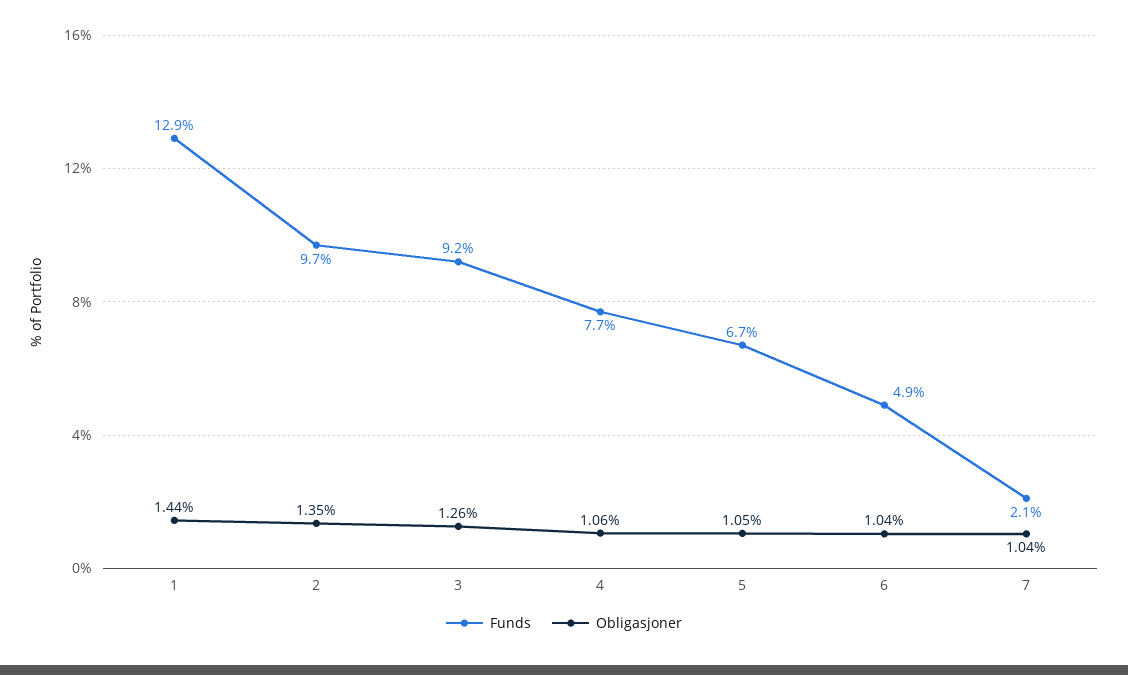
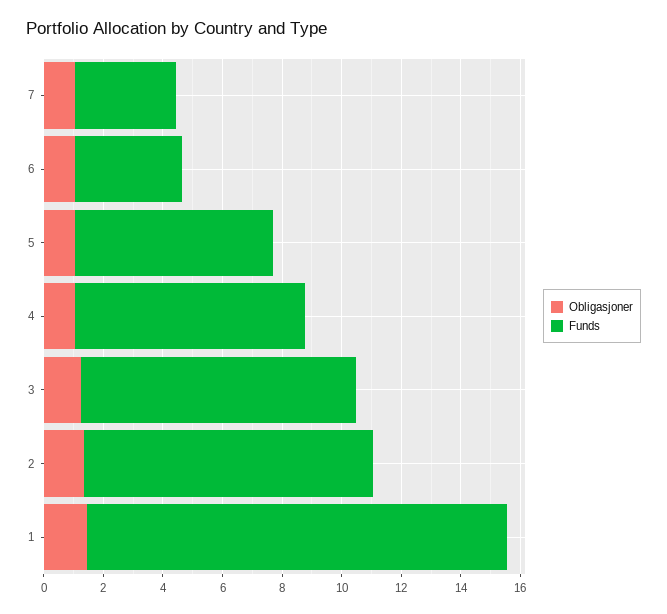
Funds, 1: 12.9 -> 14
Funds, 6: 4.9 -> 3.5
Funds, 7: 2.1 -> 3.5

